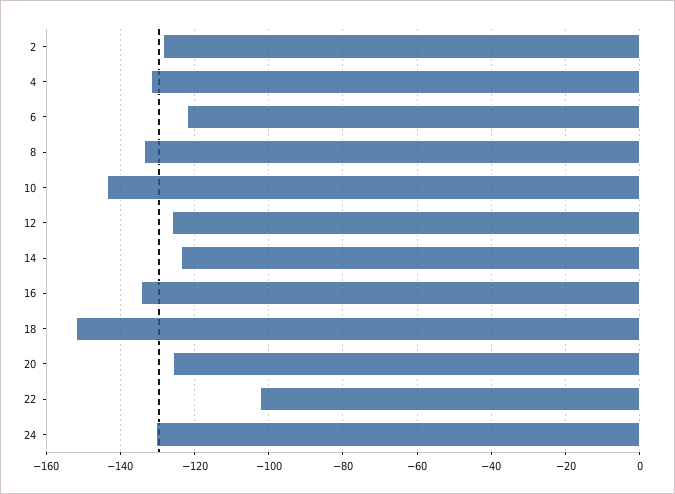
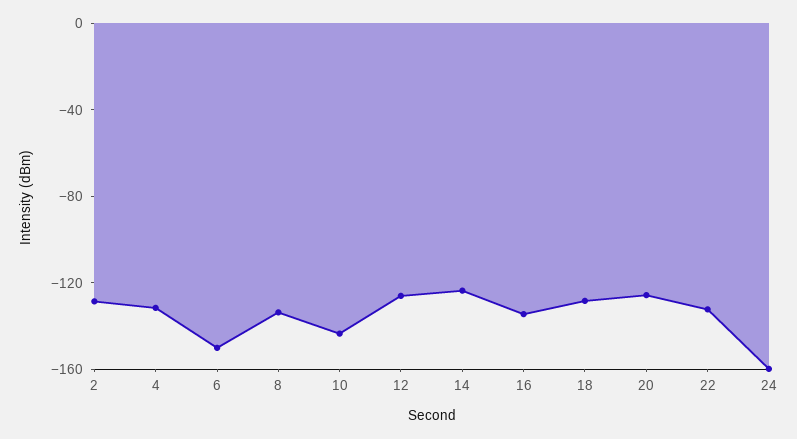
6: -122 -> -150
18: -152 -> -130
22: -102 -> -130
24: -130 -> -160

